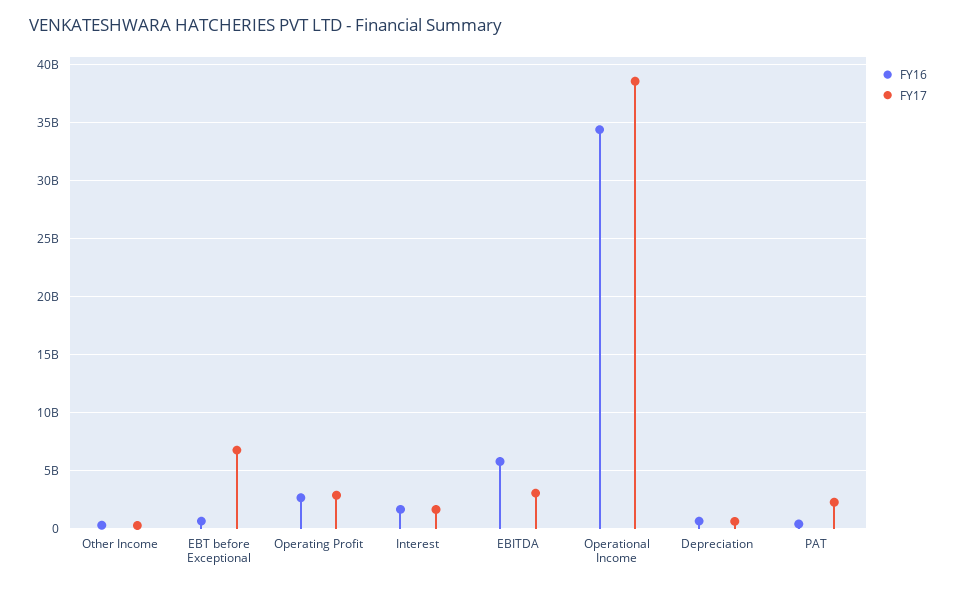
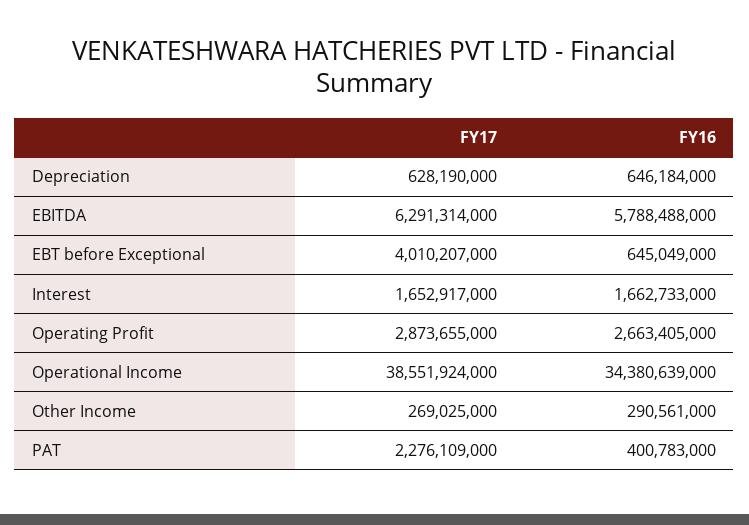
FY17, EBT before Exceptional: 7000000000 -> 4010207000
FY17, EBITDA: 3000000000 -> 6291314000

